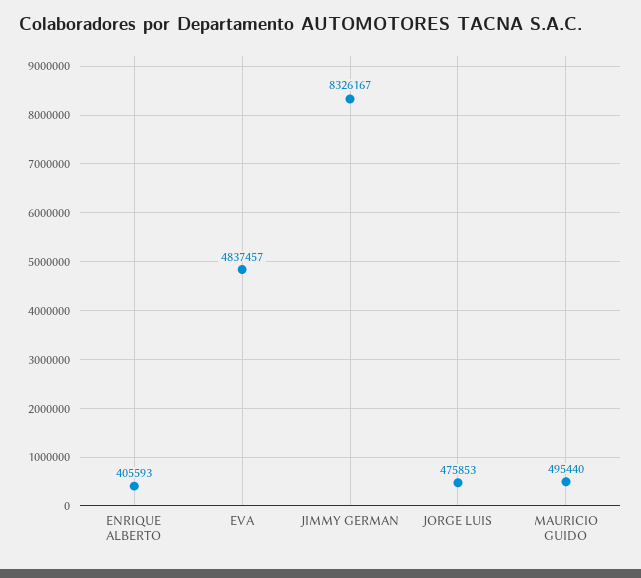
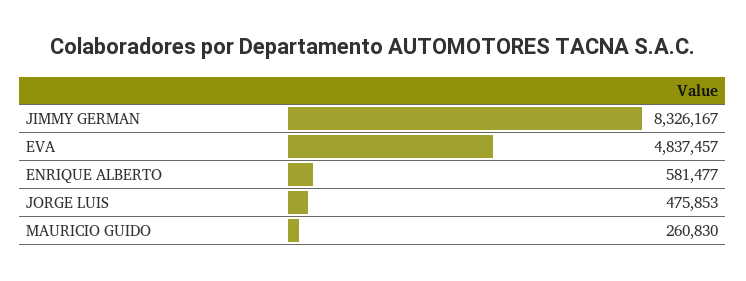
ENRIQUE ALBERTO: 405593 -> 581477
MAURICIO GUIDO: 495440 -> 260830

